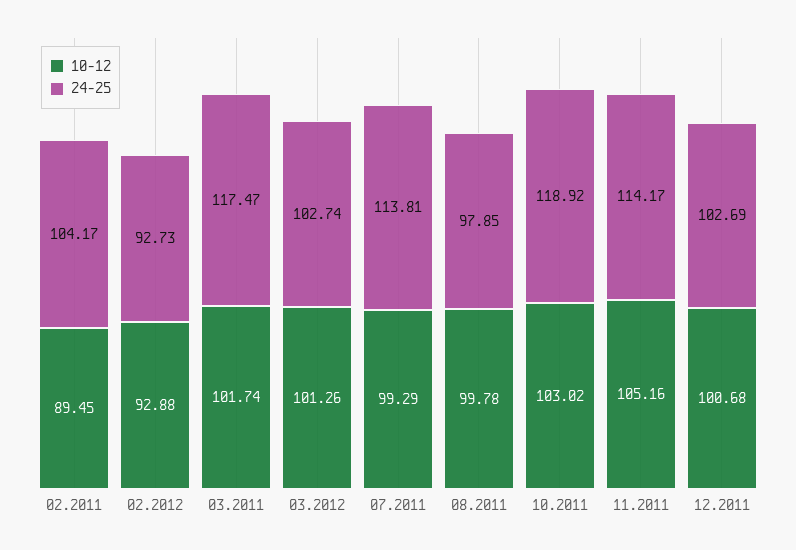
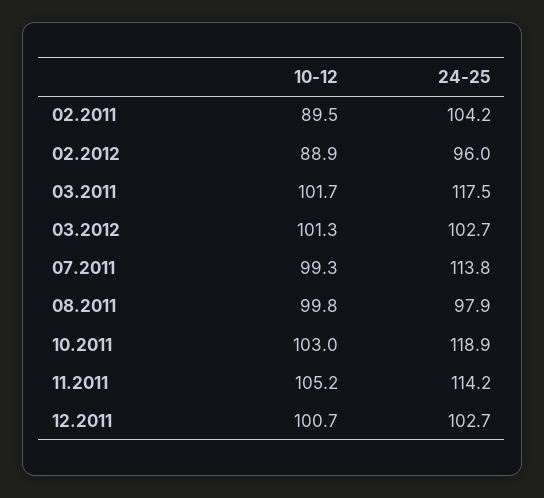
10-12, 02.2012: 92.88 -> 88.9
24-25, 02.2012: 92.73 -> 96

